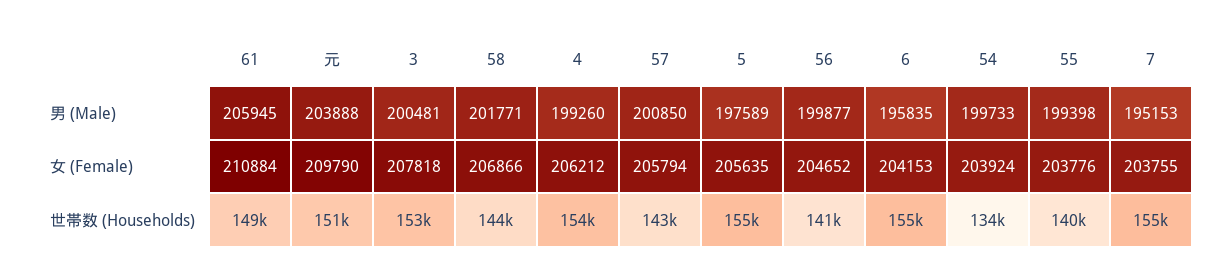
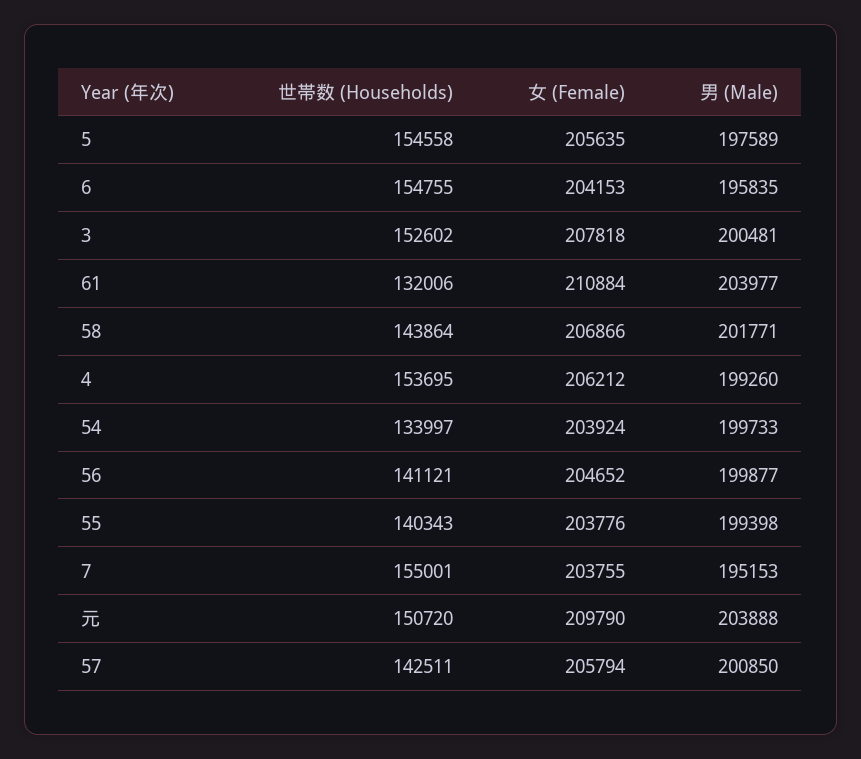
61, 男 (Male): 205945 -> 203977
61, 世帯数 (Households): 149000 -> 132006

